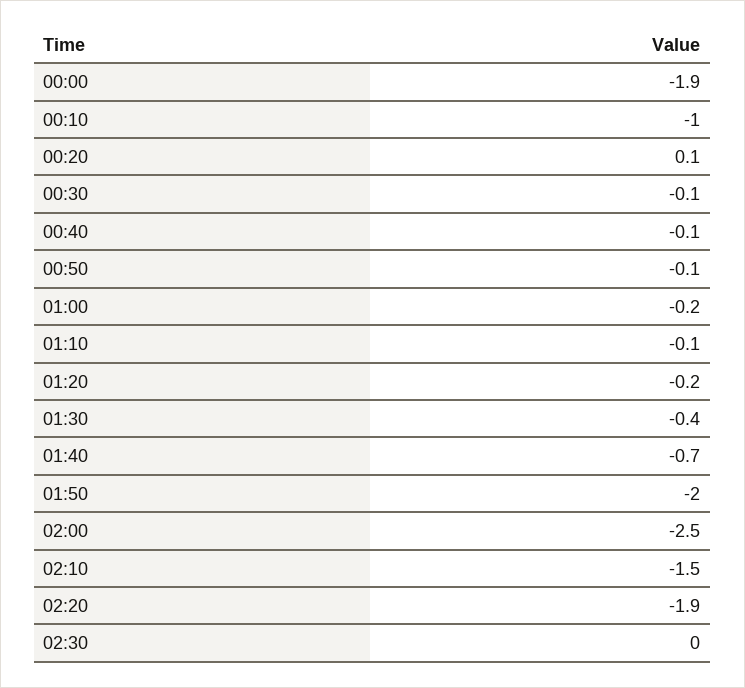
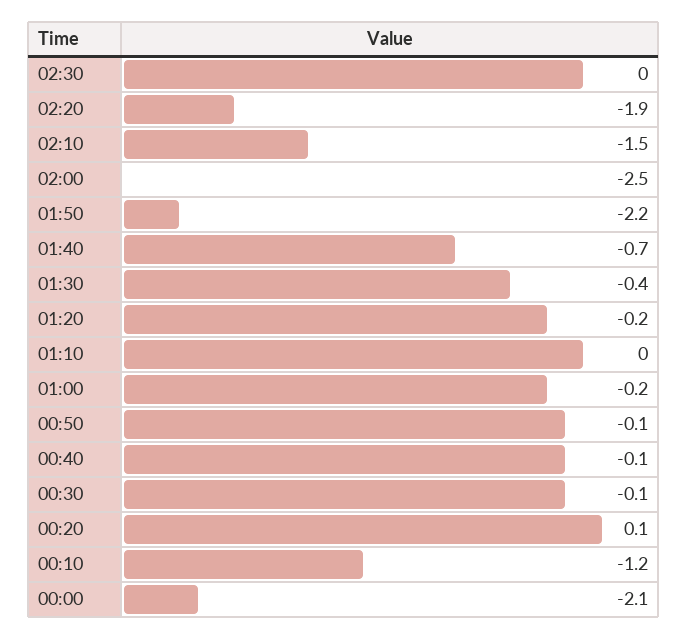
00:00: -1.9 -> -2.1
00:10: -1 -> -1.2
01:10: -0.1 -> 0
01:50: -2 -> -2.2

